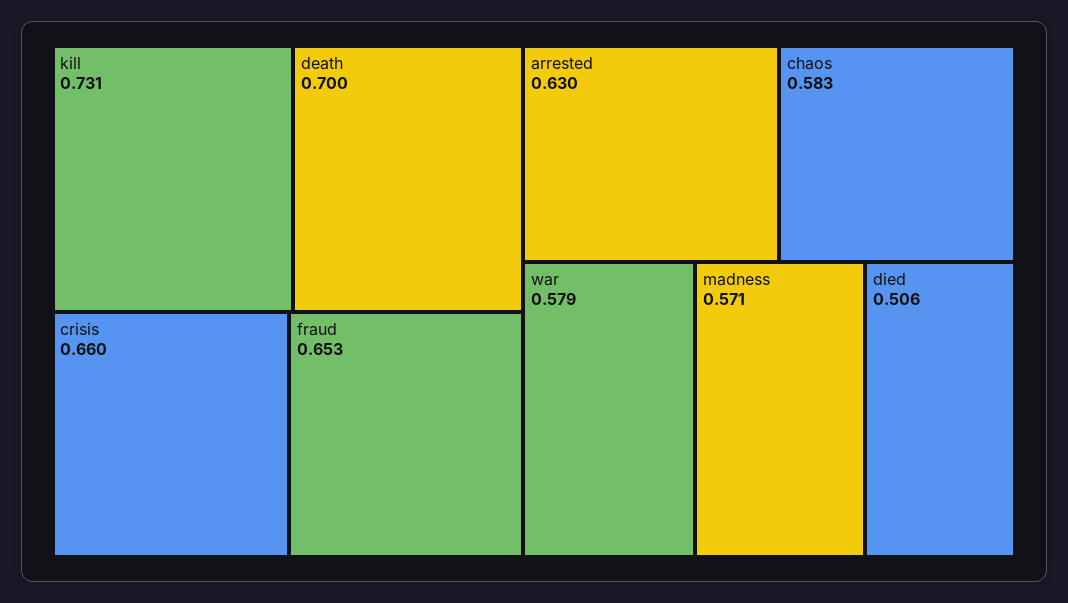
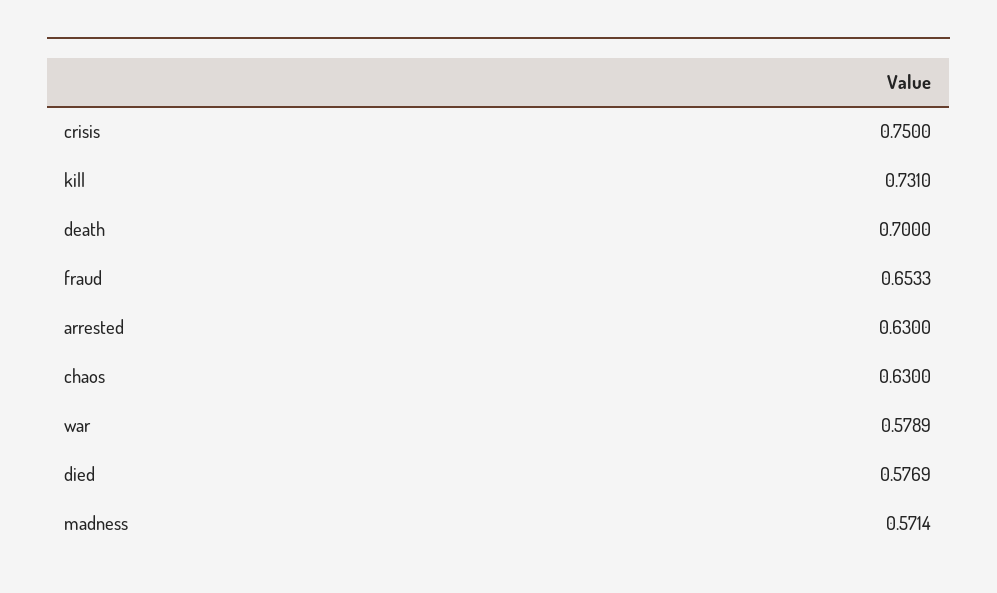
crisis: 0.66 -> 0.75
chaos: 0.583 -> 0.63
died: 0.506 -> 0.5769

